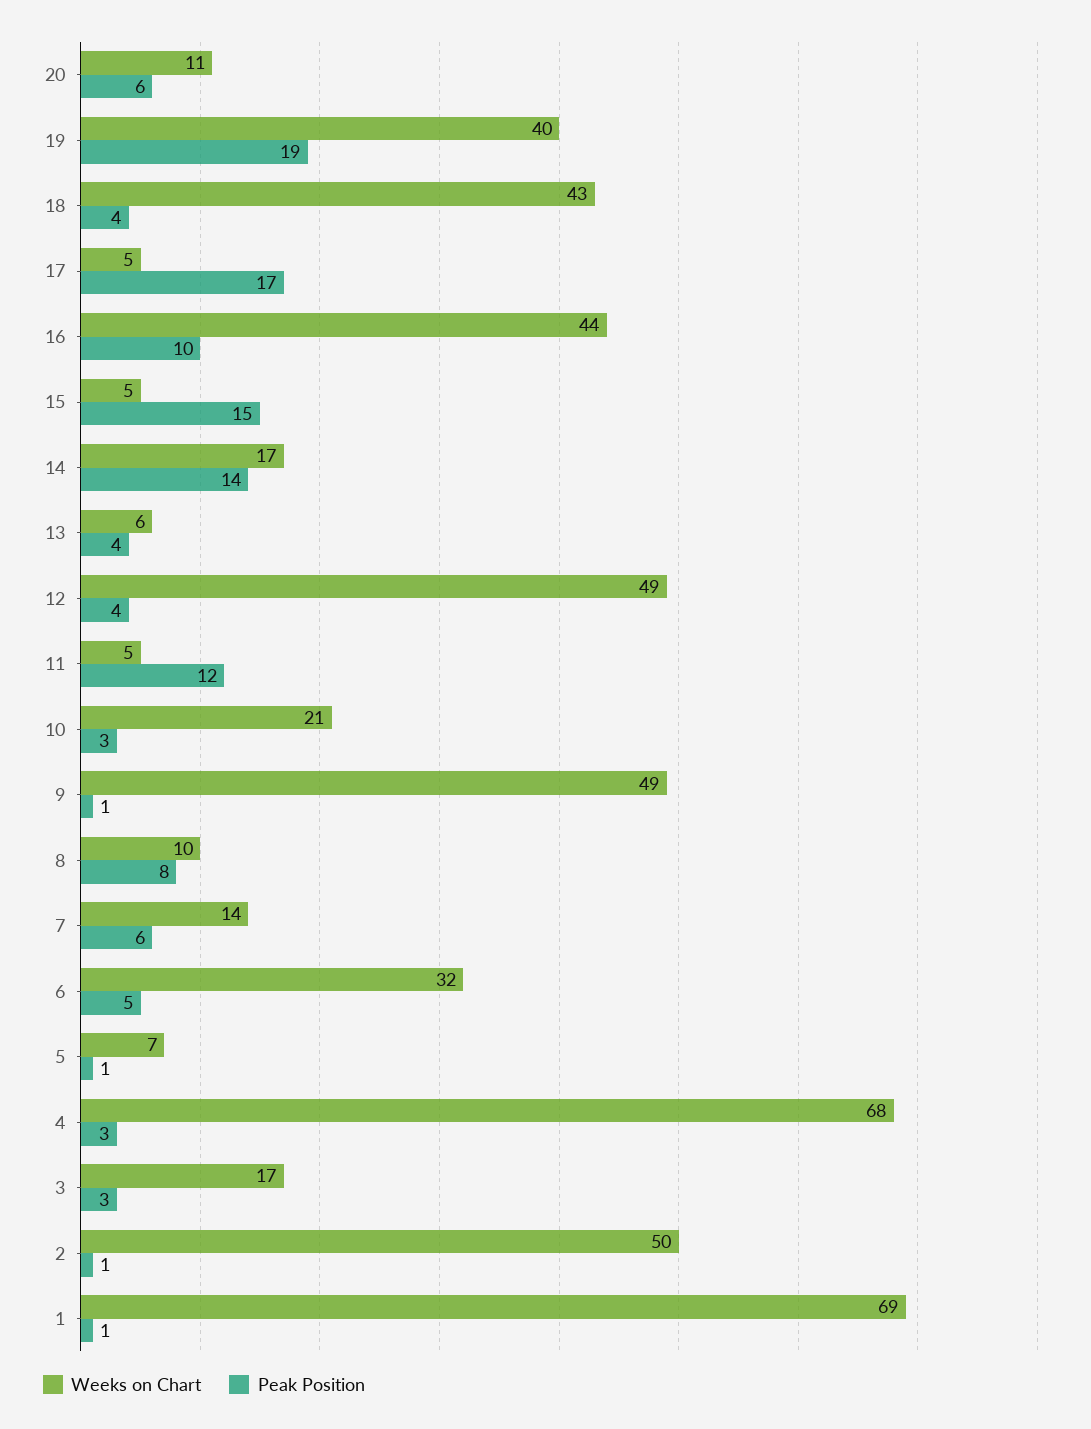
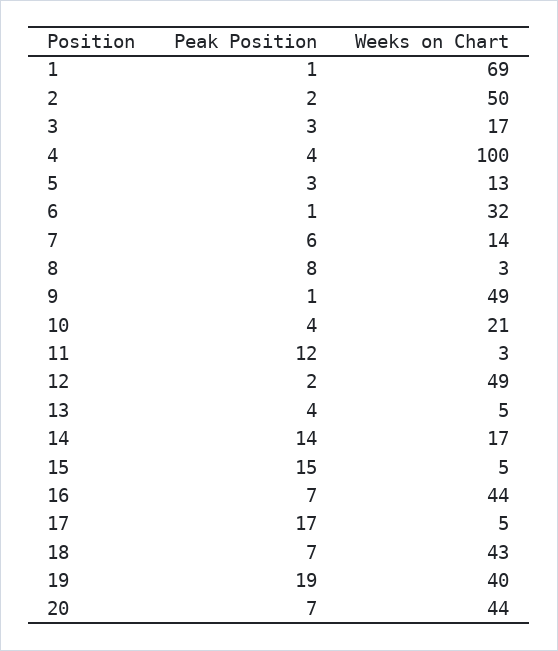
Weeks on Chart, 20: 11 -> 44
Peak Position, 20: 6 -> 7
Peak Position, 18: 4 -> 7
Peak Position, 16: 10 -> 7
Weeks on Chart, 13: 6 -> 5
Peak Position, 12: 4 -> 2
Weeks on Chart, 11: 5 -> 3
Peak Position, 10: 3 -> 4
Weeks on Chart, 8: 10 -> 3
Peak Position, 6: 5 -> 1
Weeks on Chart, 5: 7 -> 13
Peak Position, 5: 1 -> 3
Weeks on Chart, 4: 68 -> 100
Peak Position, 4: 3 -> 4
Peak Position, 2: 1 -> 2

